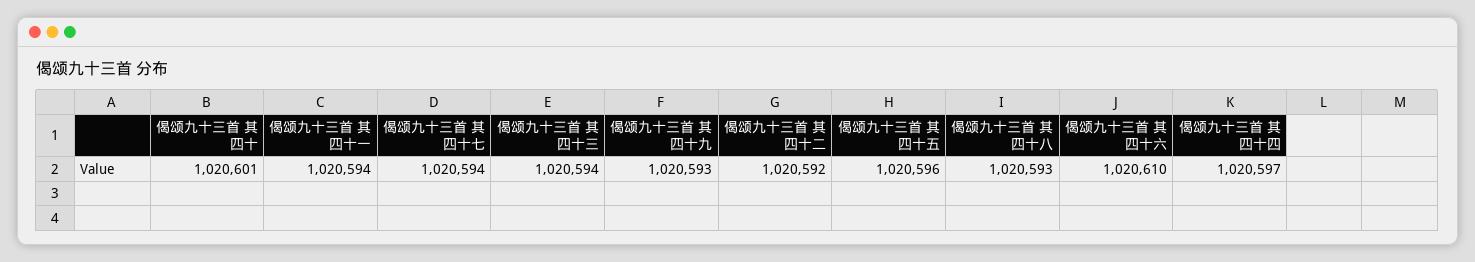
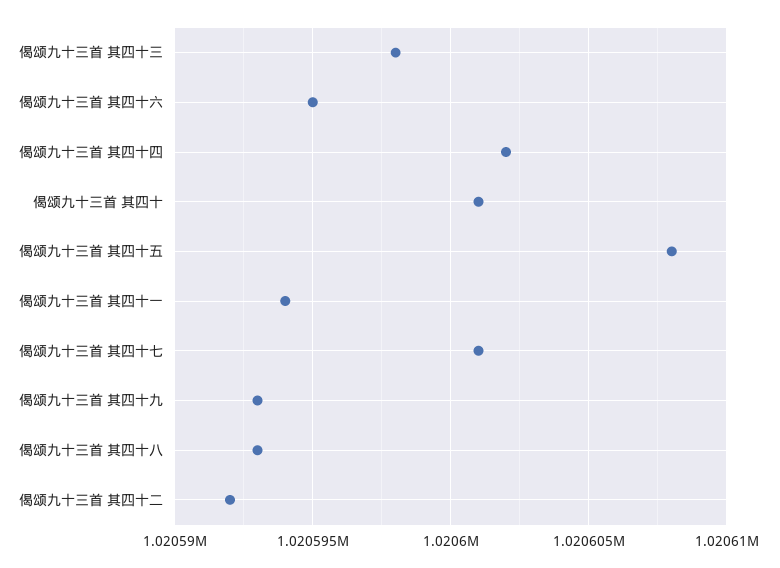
偈颂九十三首 其四十七: 1020594 -> 1020601
偈颂九十三首 其四十三: 1020594 -> 1020598
偈颂九十三首 其四十五: 1020596 -> 1020608
偈颂九十三首 其四十六: 1020610 -> 1020595
偈颂九十三首 其四十四: 1020597 -> 1020602

